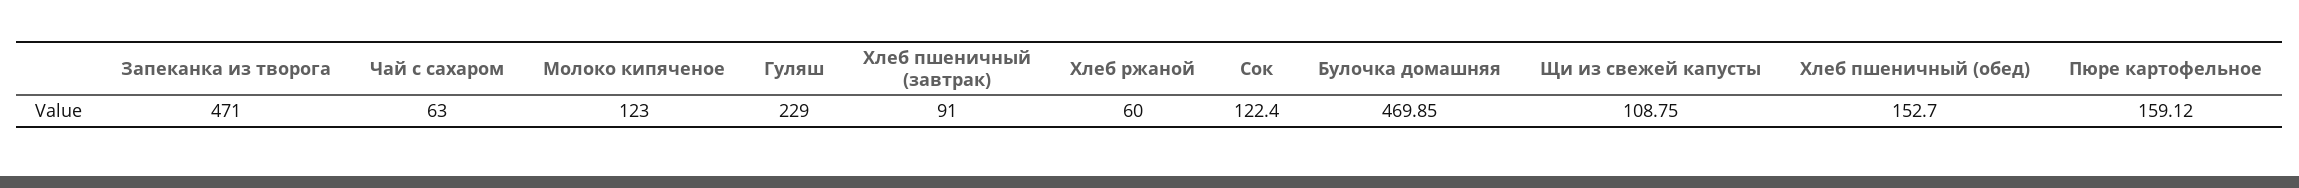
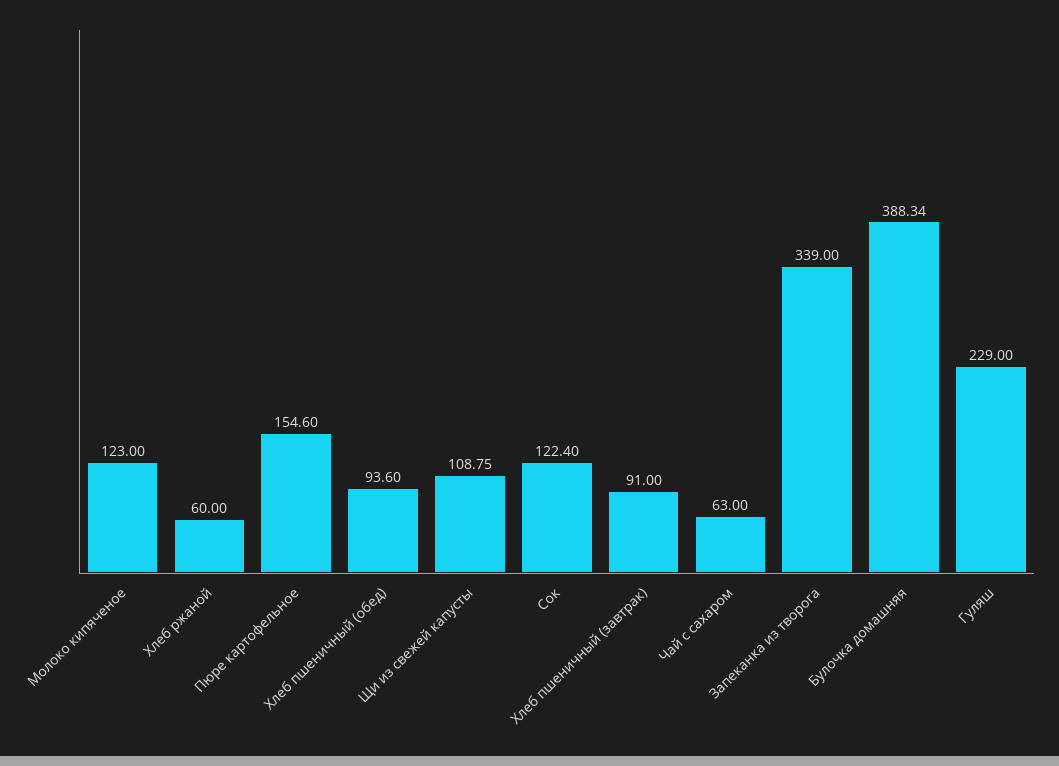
Запеканка из творога: 471 -> 339
Булочка домашняя: 469.85 -> 388.34
Хлеб пшеничный (обед): 152.7 -> 93.6
Пюре картофельное: 159.12 -> 154.6

